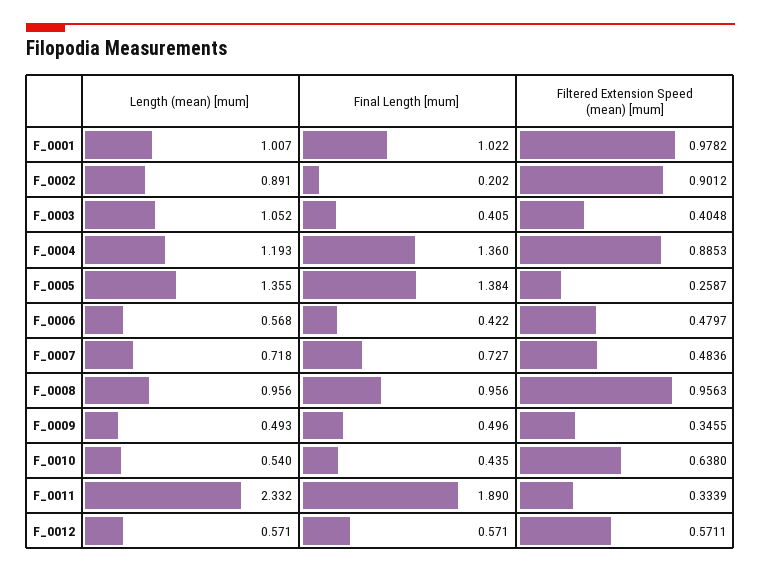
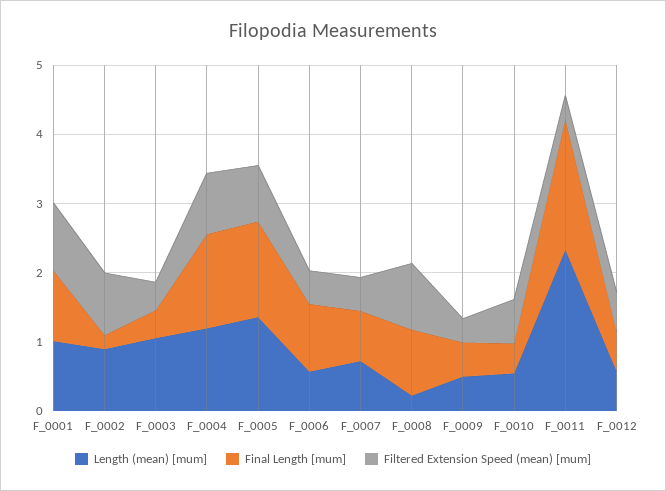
Filtered Extension Speed (mean) [mum], F_0005: 0.2587 -> 0.8
Final Length [mum], F_0006: 0.422 -> 1
Length (mean) [mum], F_0008: 0.956 -> 0.2

